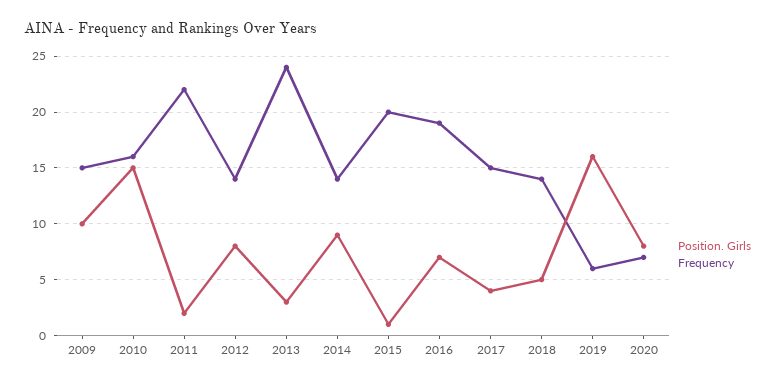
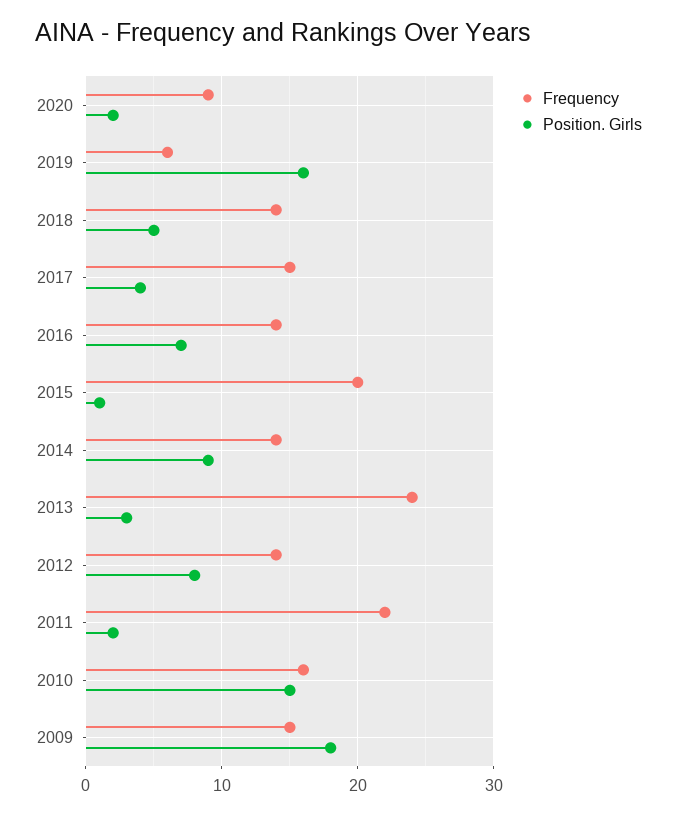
Position. Girls, 2009: 10 -> 18
Frequency, 2016: 19 -> 14
Position. Girls, 2020: 8 -> 2
Frequency, 2020: 7 -> 9

